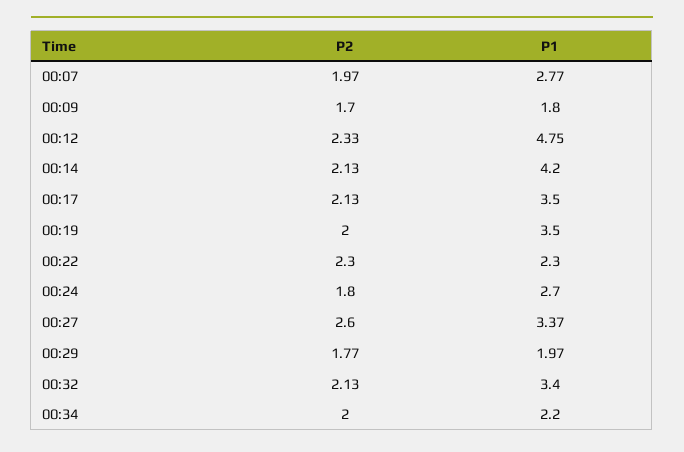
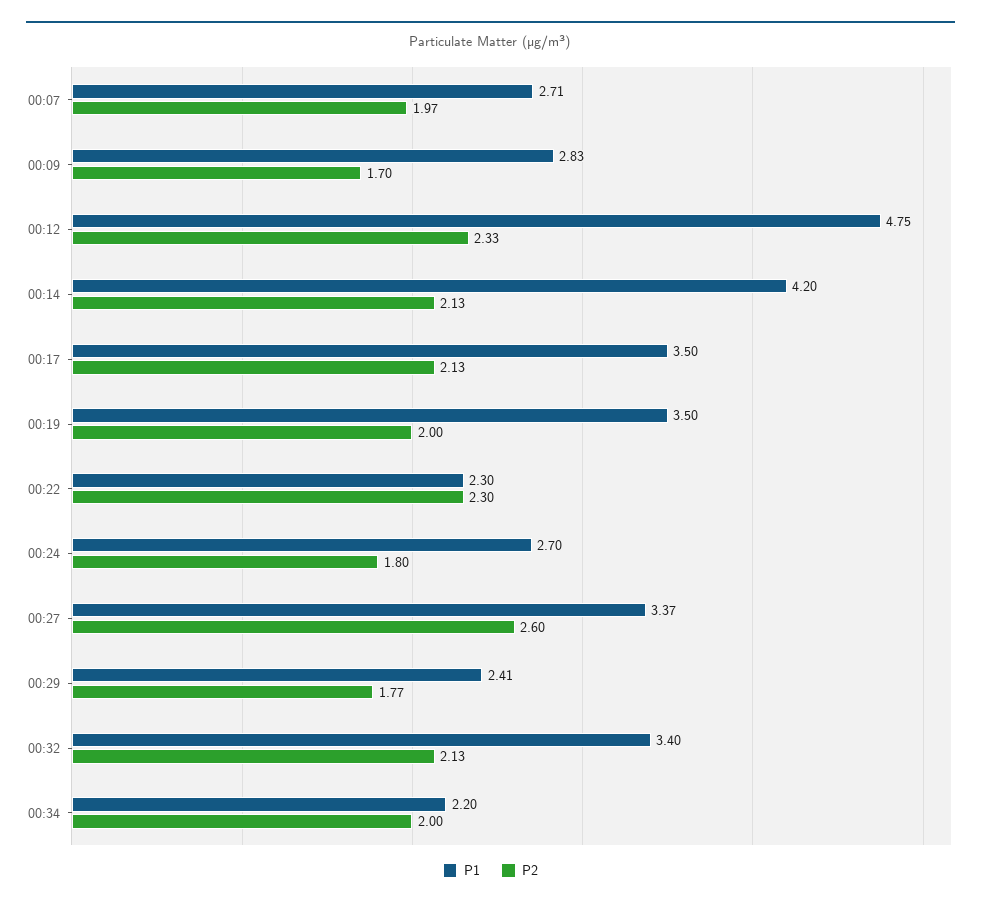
P1, 00:07: 2.77 -> 2.71
P1, 00:09: 1.8 -> 2.83
P1, 00:29: 1.97 -> 2.41

